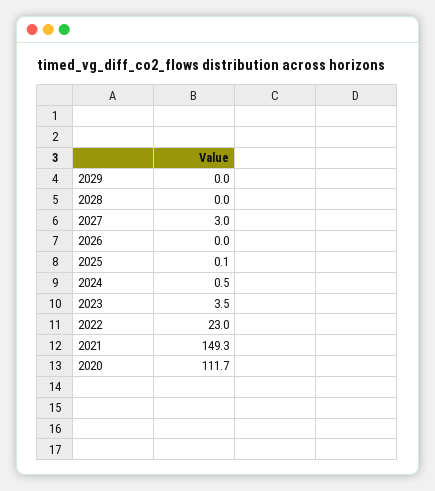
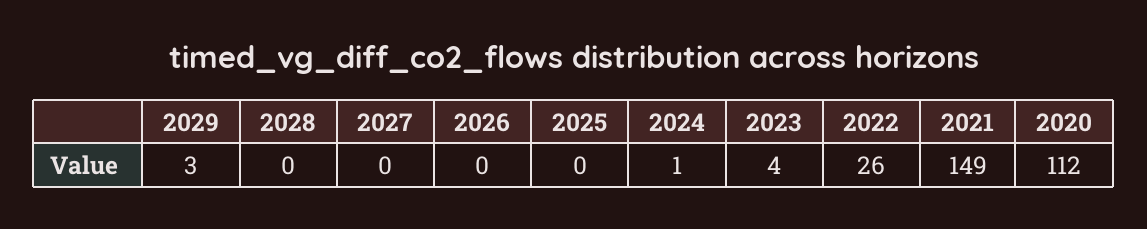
2029: 0 -> 3
2027: 3 -> 0
2022: 23 -> 26

